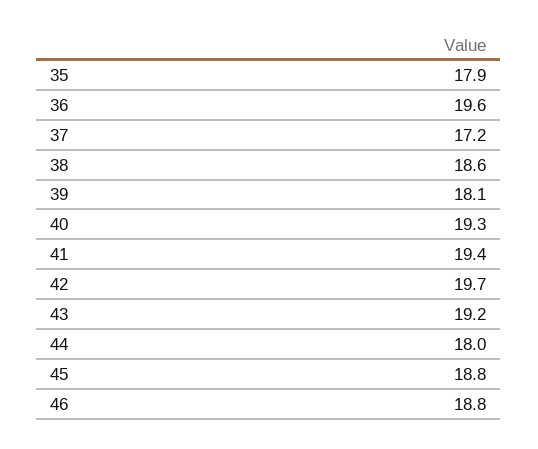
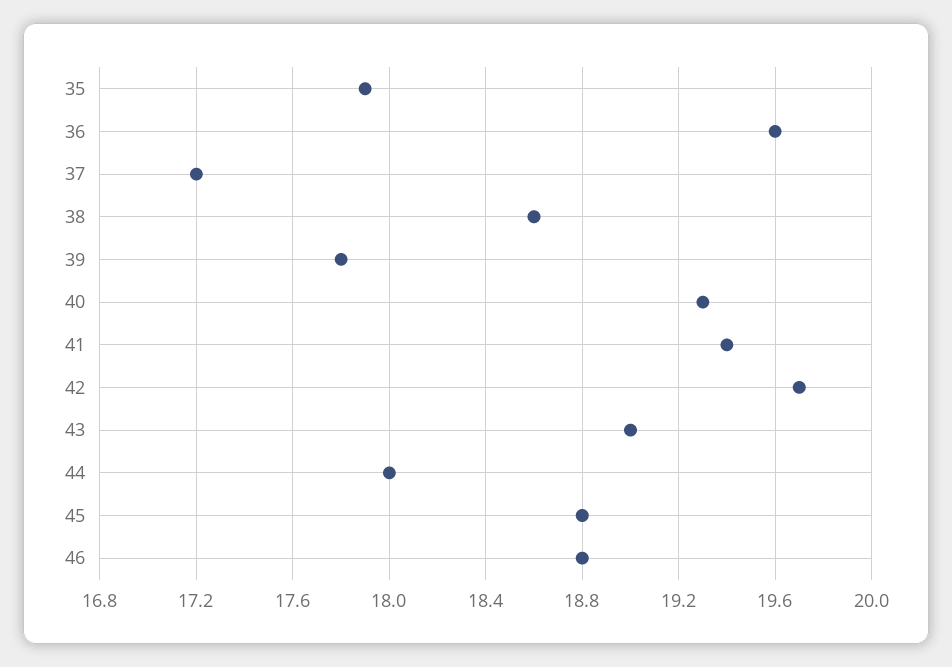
39: 18.1 -> 17.8
43: 19.2 -> 19

